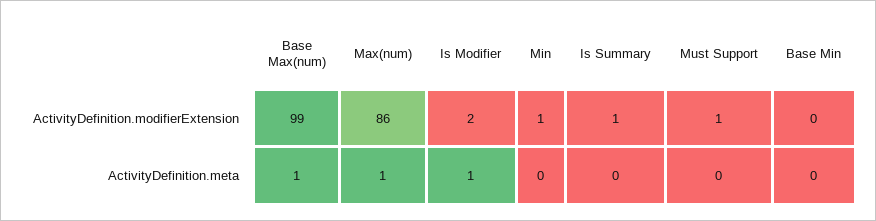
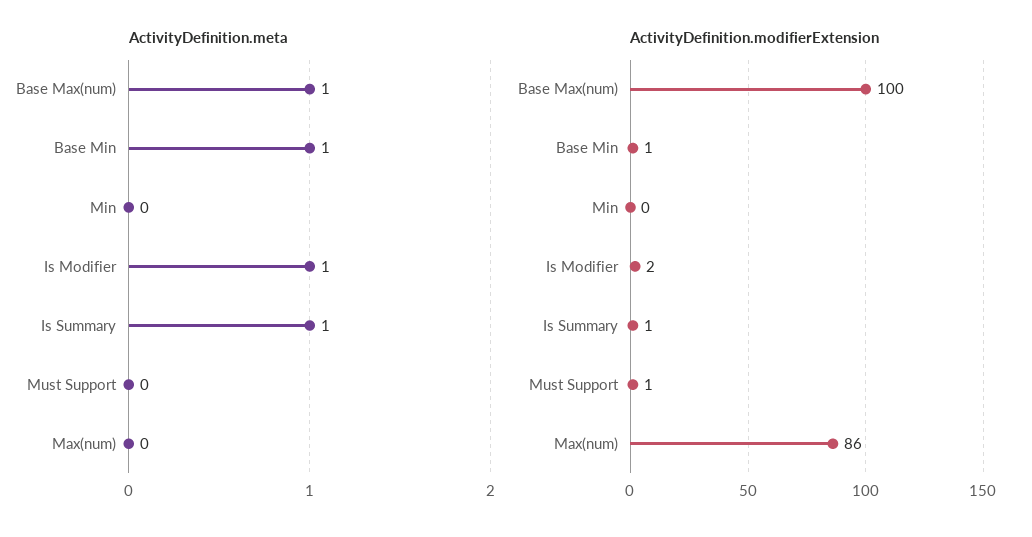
ActivityDefinition.modifierExtension, Base Max(num): 99 -> 100
ActivityDefinition.modifierExtension, Min: 1 -> 0
ActivityDefinition.modifierExtension, Base Min: 0 -> 1
ActivityDefinition.meta, Max(num): 1 -> 0
ActivityDefinition.meta, Is Summary: 0 -> 1
ActivityDefinition.meta, Base Min: 0 -> 1

